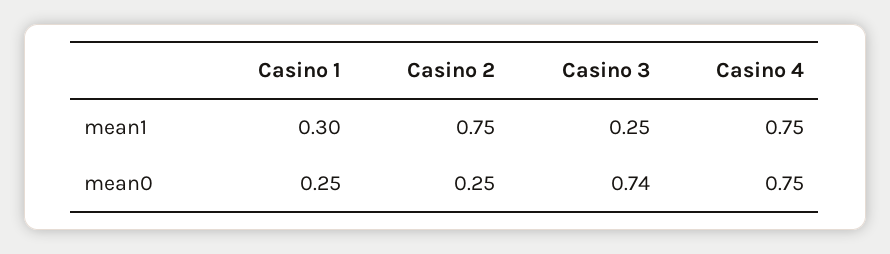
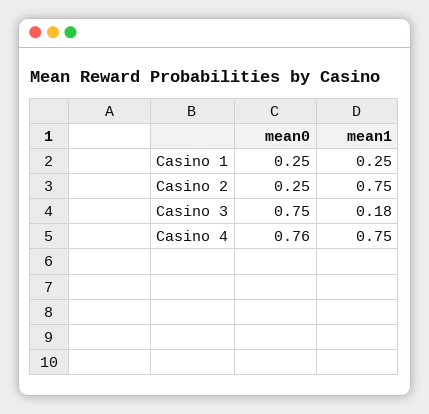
Casino 1, mean1: 0.3 -> 0.25
Casino 3, mean1: 0.25 -> 0.18
Casino 3, mean0: 0.74 -> 0.75
Casino 4, mean0: 0.75 -> 0.76

